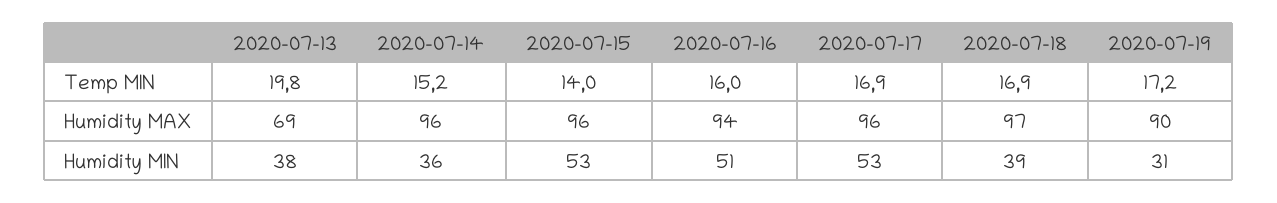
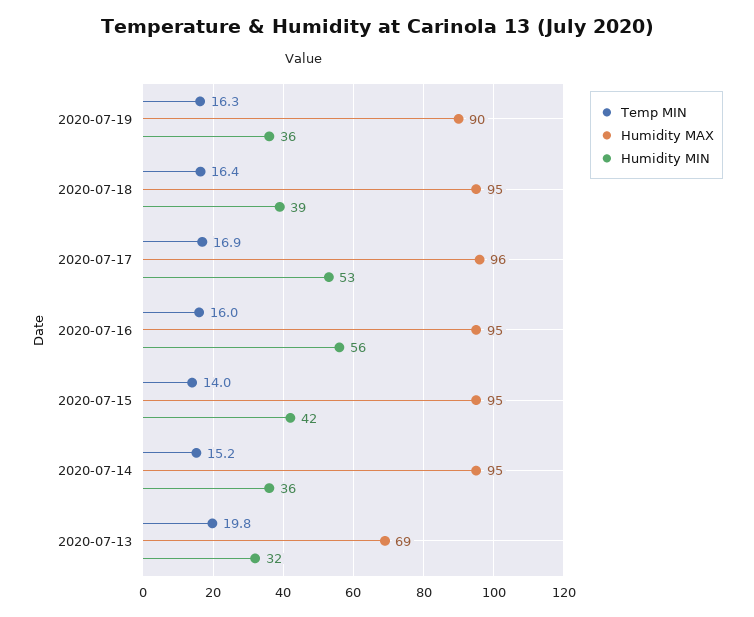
Temp MIN, 2020-07-18: 16.9 -> 16.4
Temp MIN, 2020-07-19: 17.2 -> 16.3
Humidity MAX, 2020-07-14: 96 -> 95
Humidity MAX, 2020-07-15: 96 -> 95
Humidity MAX, 2020-07-16: 94 -> 95
Humidity MAX, 2020-07-18: 97 -> 95
Humidity MIN, 2020-07-13: 38 -> 32
Humidity MIN, 2020-07-15: 53 -> 42
Humidity MIN, 2020-07-16: 51 -> 56
Humidity MIN, 2020-07-19: 31 -> 36

